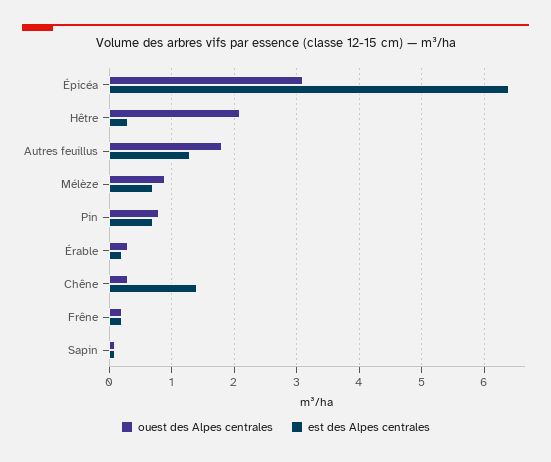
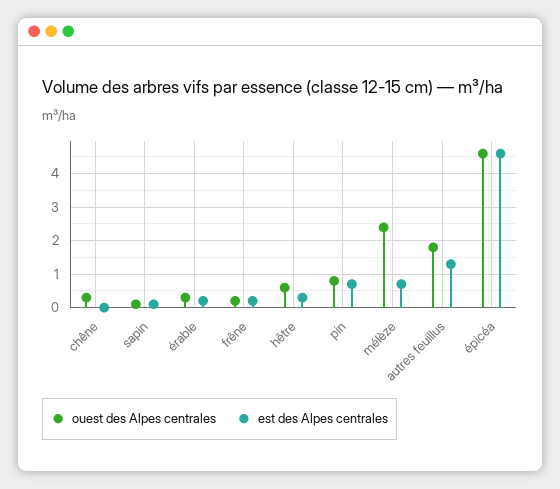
ouest des Alpes centrales, Épicéa: 3.1 -> 4.5
est des Alpes centrales, Épicéa: 6.4 -> 4.5
ouest des Alpes centrales, Hêtre: 2.1 -> 0.5
ouest des Alpes centrales, Mélèze: 0.9 -> 2.5
est des Alpes centrales, Chêne: 1.4 -> 0

